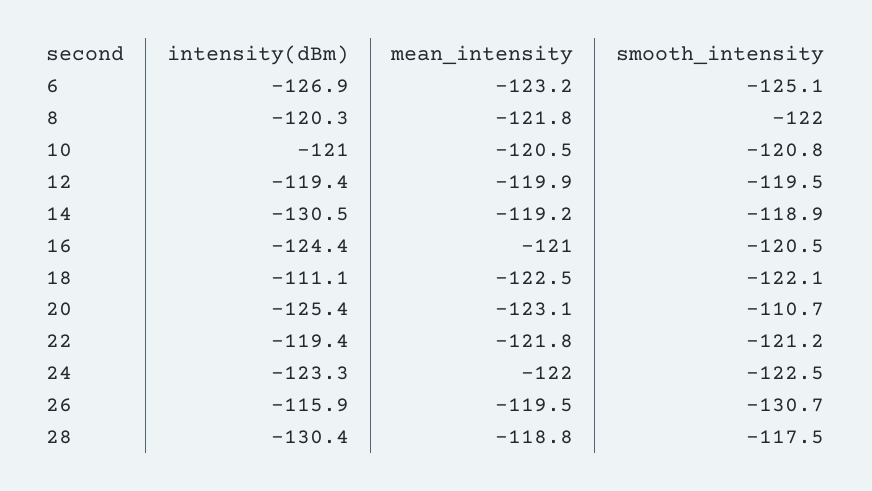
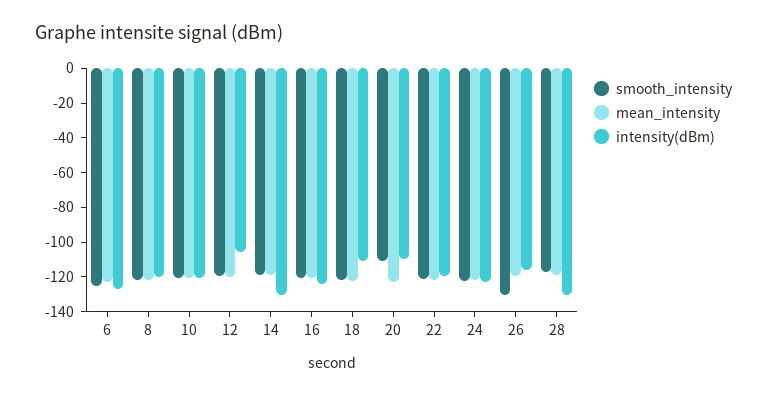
intensity(dBm), 12: -119.4 -> -105
intensity(dBm), 20: -125.4 -> -110

